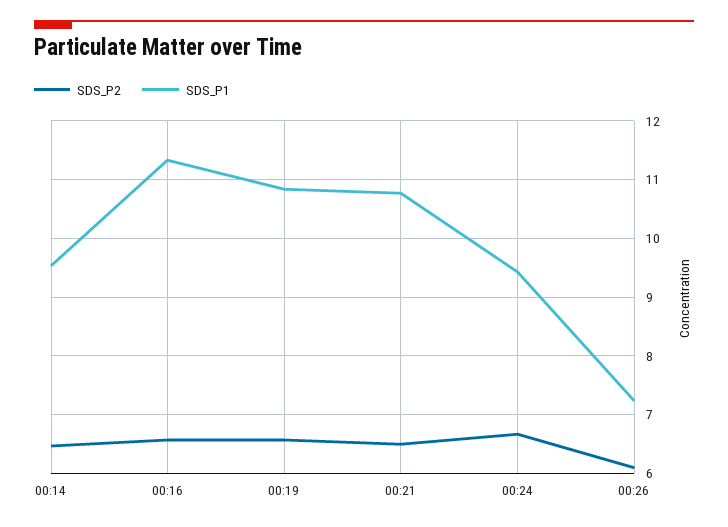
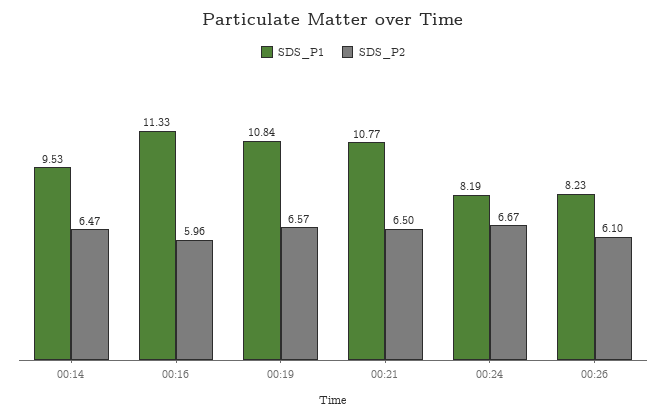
SDS_P2, 00:16: 6.6 -> 5.96
SDS_P1, 00:24: 9.4 -> 8.19
SDS_P1, 00:26: 7.2 -> 8.23

